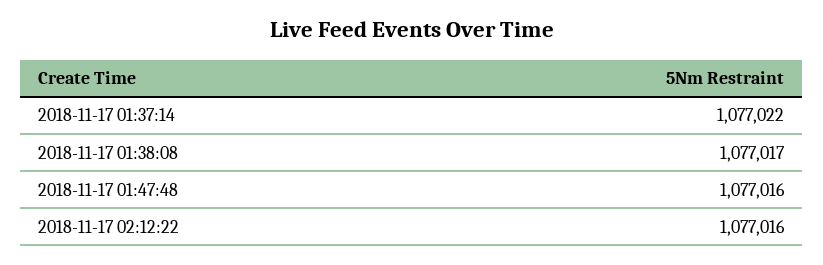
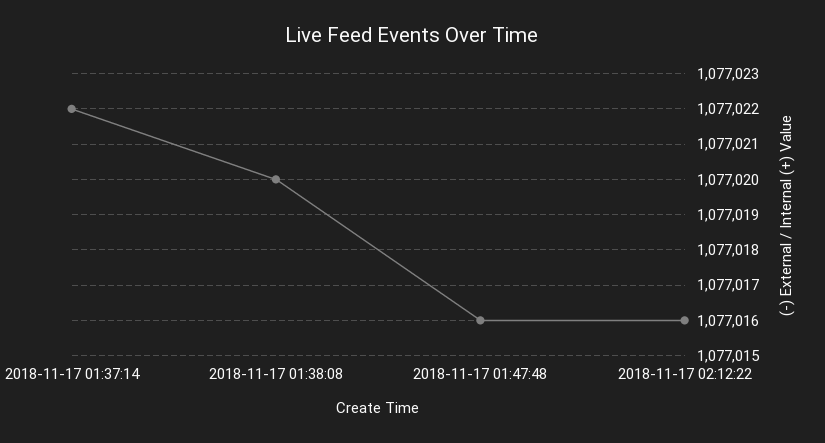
2018-11-17 01:38:08: 1077017 -> 1077020

